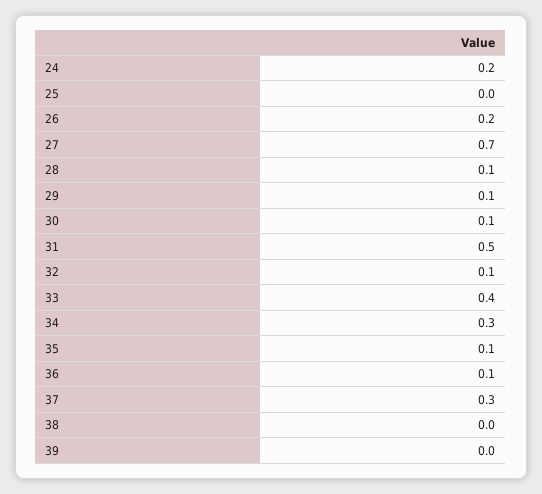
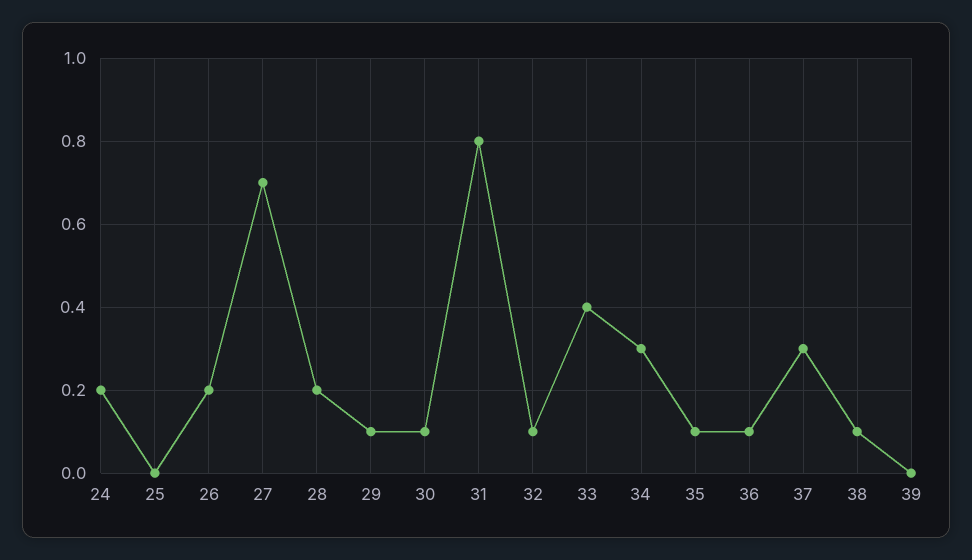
28: 0.1 -> 0.2
31: 0.5 -> 0.8
38: 0 -> 0.1

